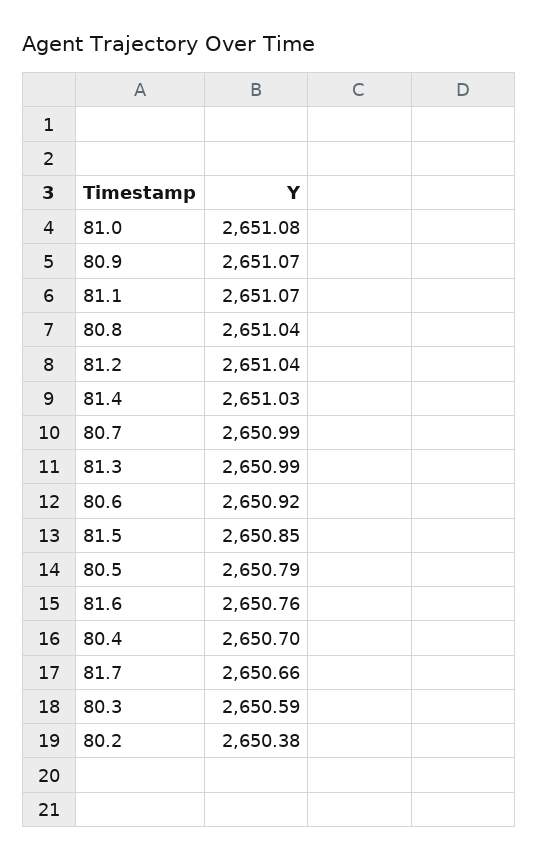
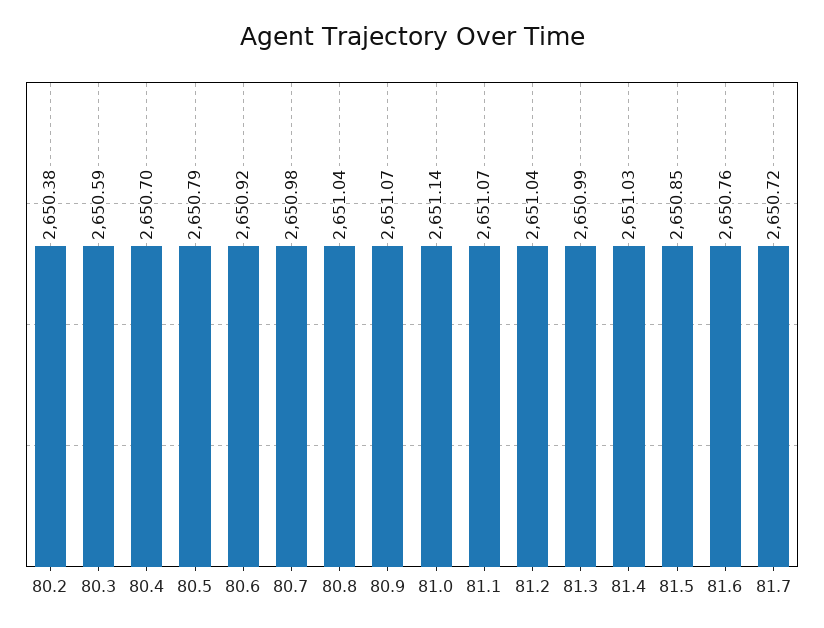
81.0: 2651.08 -> 2651.14
80.7: 2650.99 -> 2650.98
81.7: 2650.66 -> 2650.72

